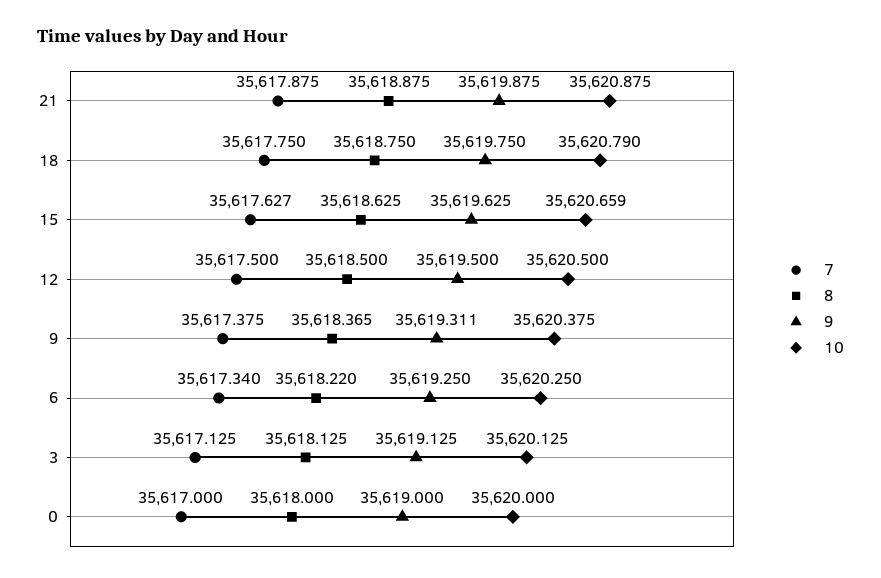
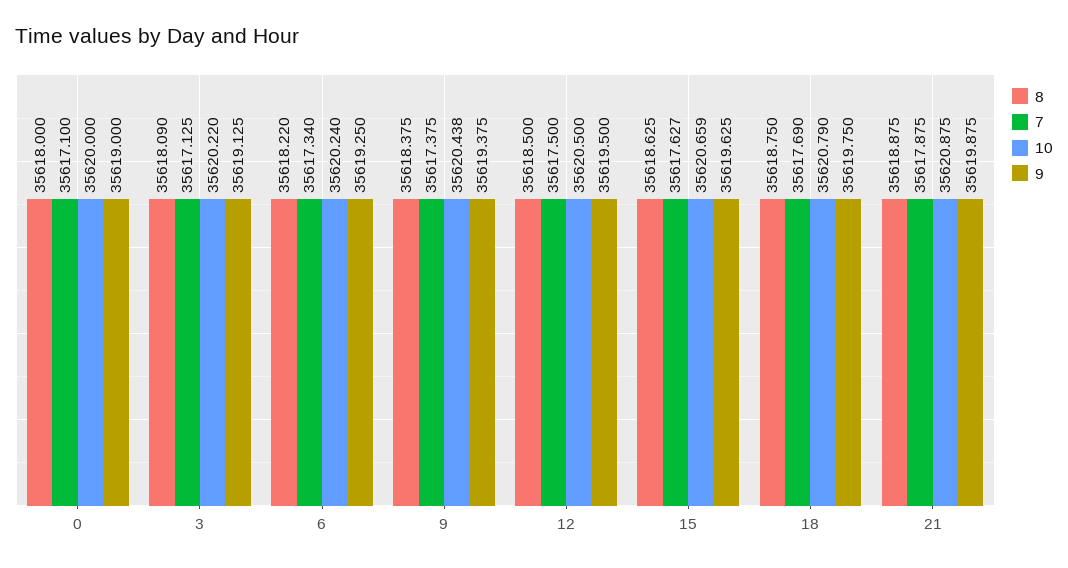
7, 18: 35617.75 -> 35617.69
8, 9: 35618.365 -> 35618.375
9, 9: 35619.311 -> 35619.375
10, 9: 35620.375 -> 35620.438
10, 6: 35620.25 -> 35620.24
8, 3: 35618.125 -> 35618.09
10, 3: 35620.125 -> 35620.22
7, 0: 35617 -> 35617.1

